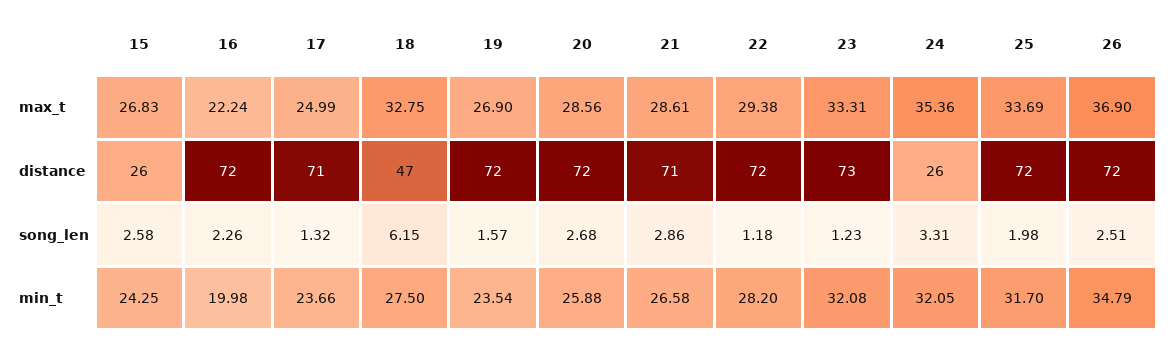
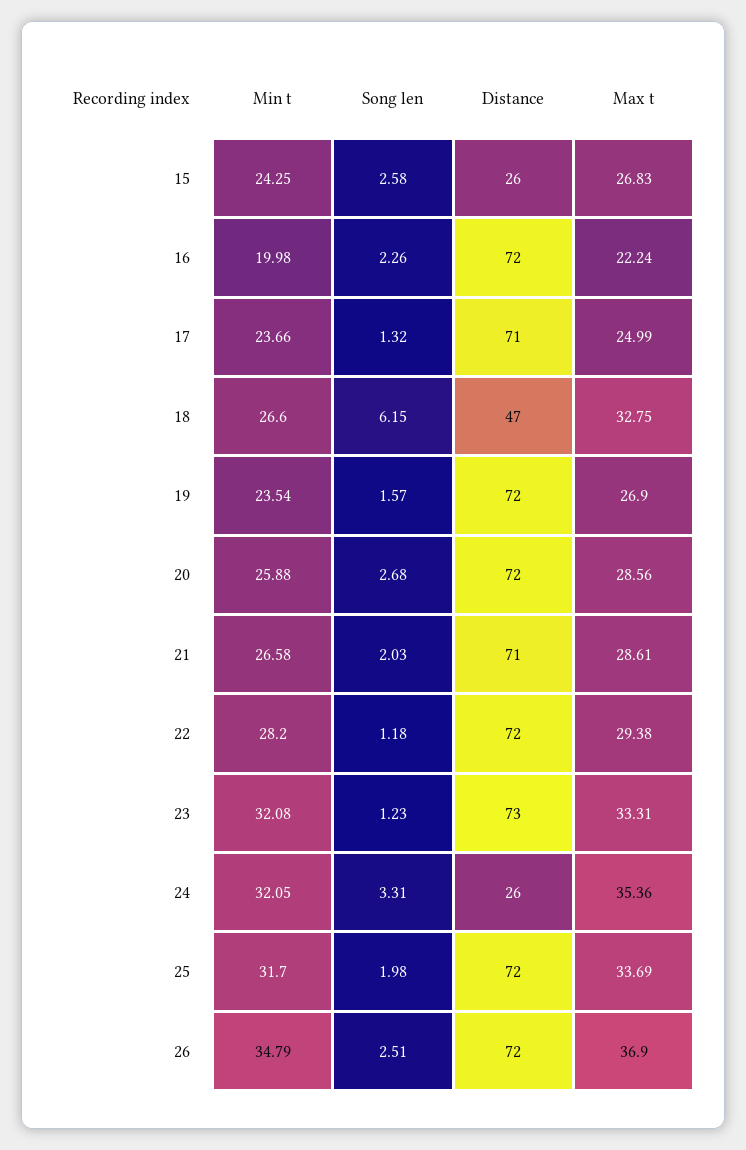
21, song_len: 2.86 -> 2.03
18, min_t: 27.5 -> 26.6

